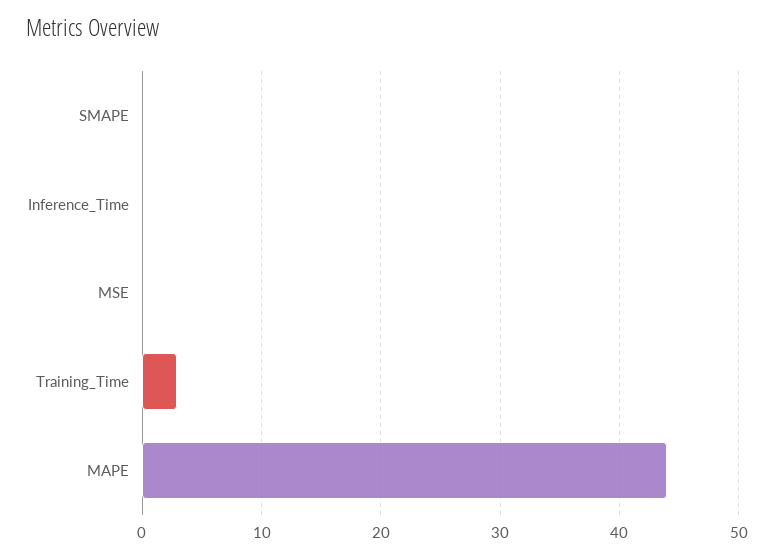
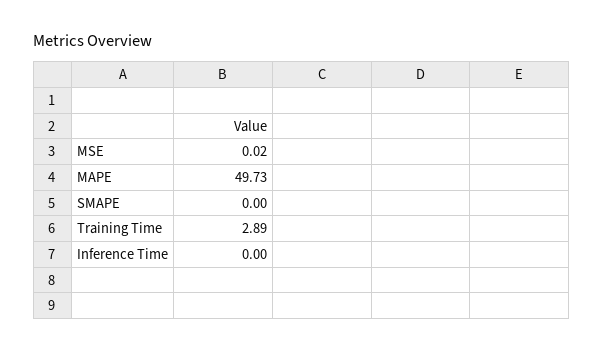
MAPE: 44 -> 49.73

